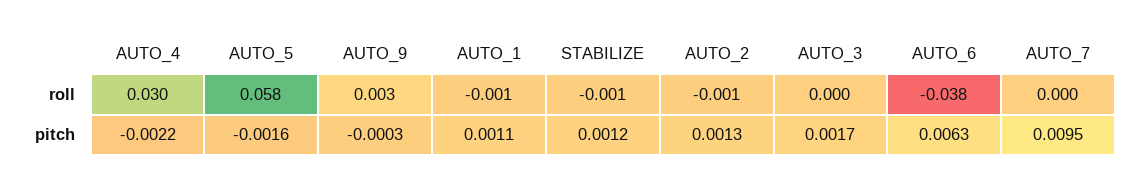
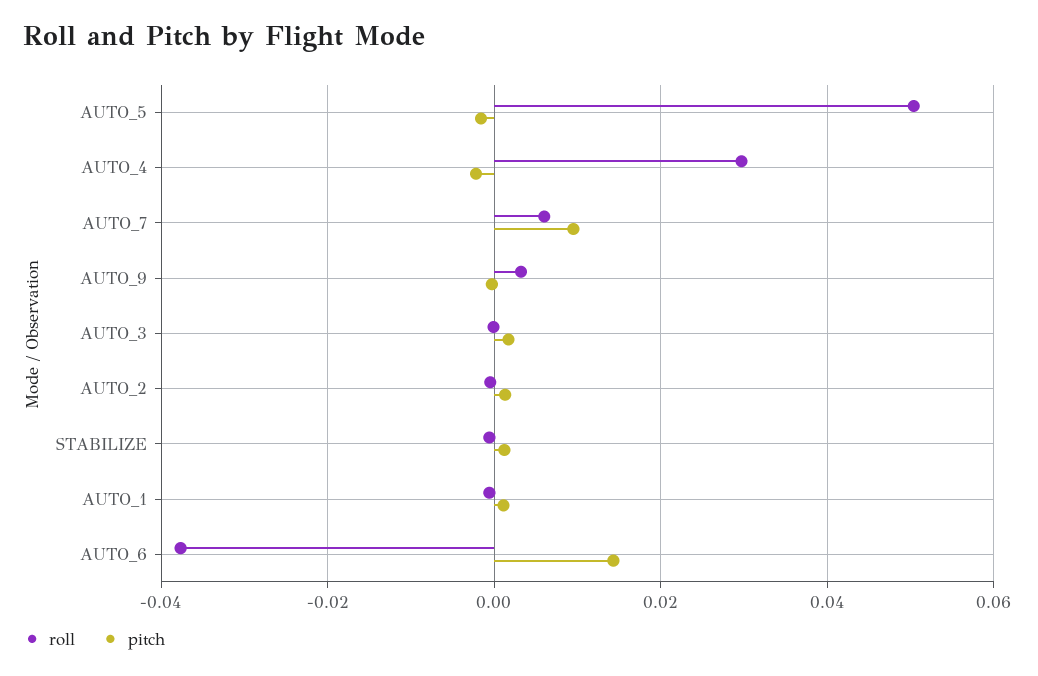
roll, AUTO_5: 0.058 -> 0.05
roll, AUTO_7: 0 -> 0.006
pitch, AUTO_6: 0.0063 -> 0.014

